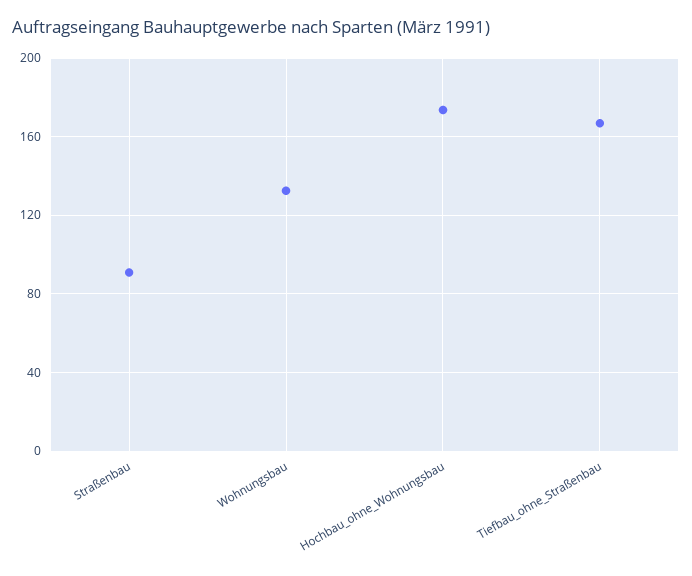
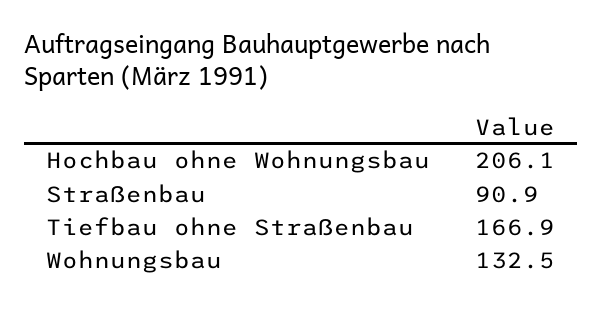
Hochbau_ohne_Wohnungsbau: 175 -> 206.1

